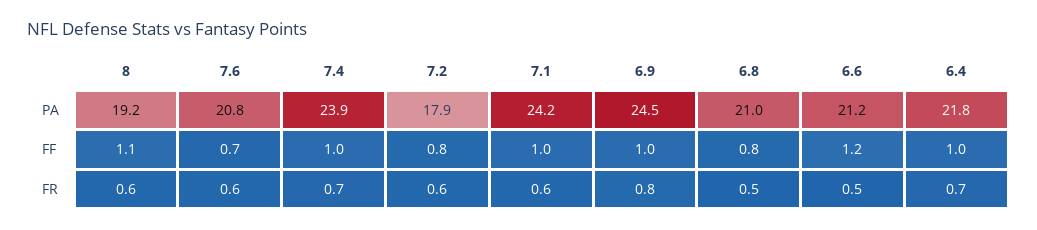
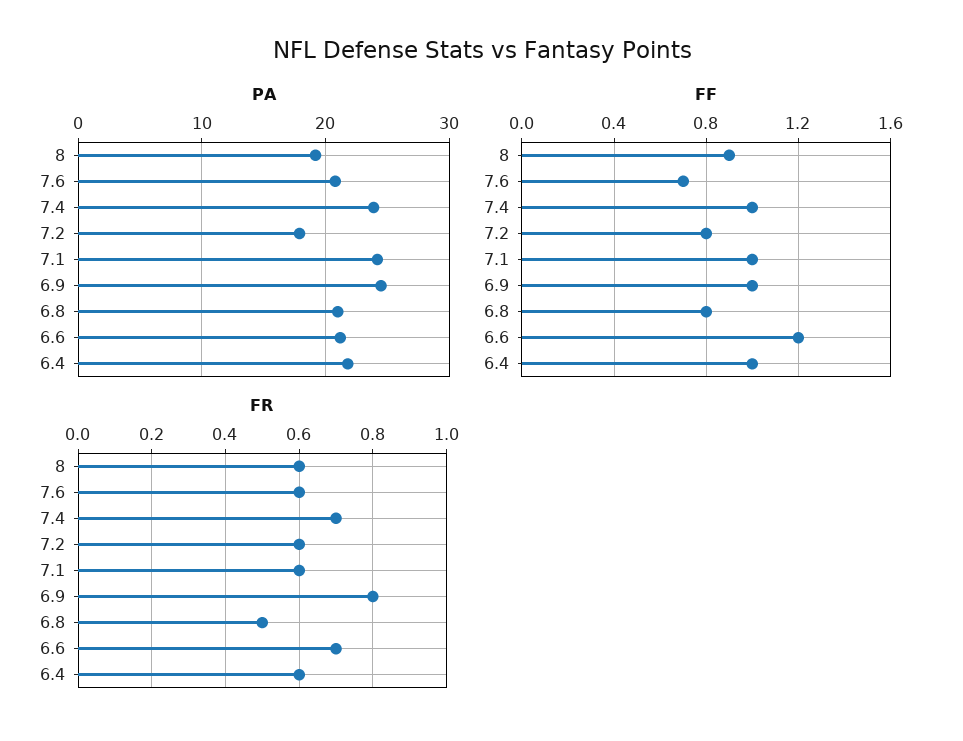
FF, 8: 1.1 -> 0.9
FR, 6.6: 0.5 -> 0.7
FR, 6.4: 0.7 -> 0.6

